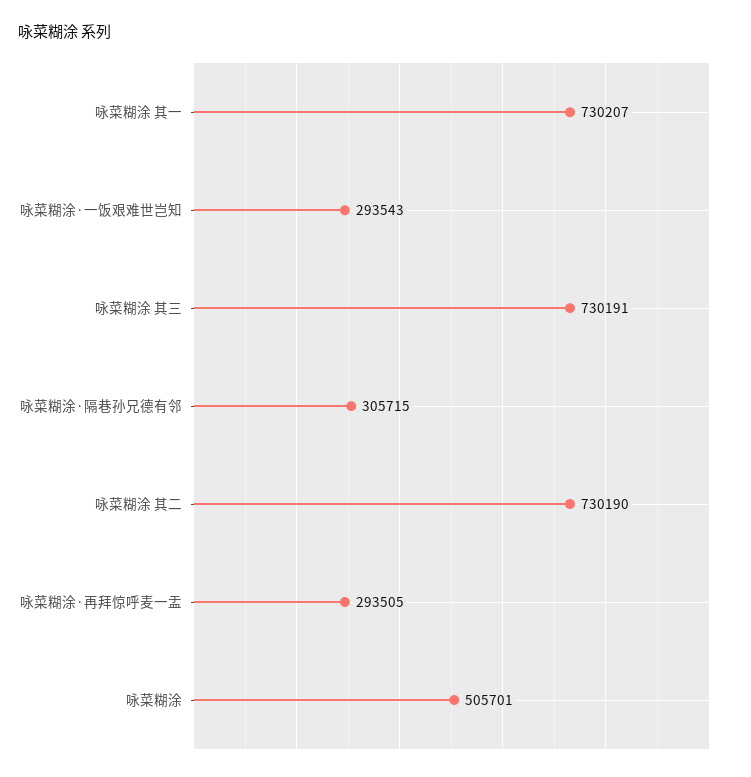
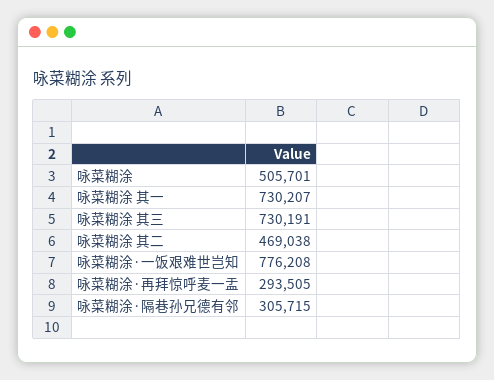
咏菜糊涂·一饭艰难世岂知: 293543 -> 776208
咏菜糊涂 其二: 730190 -> 469038

